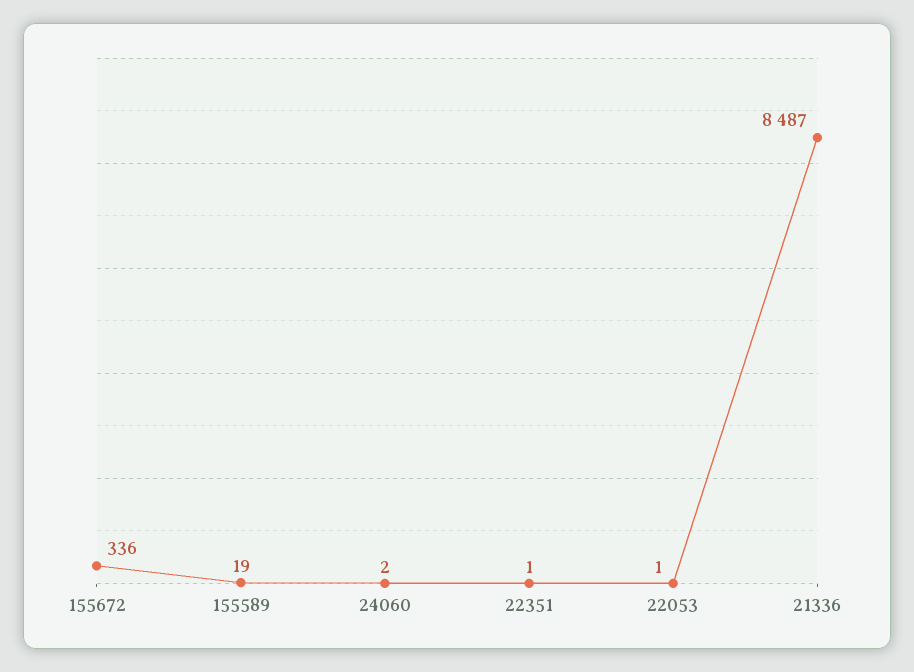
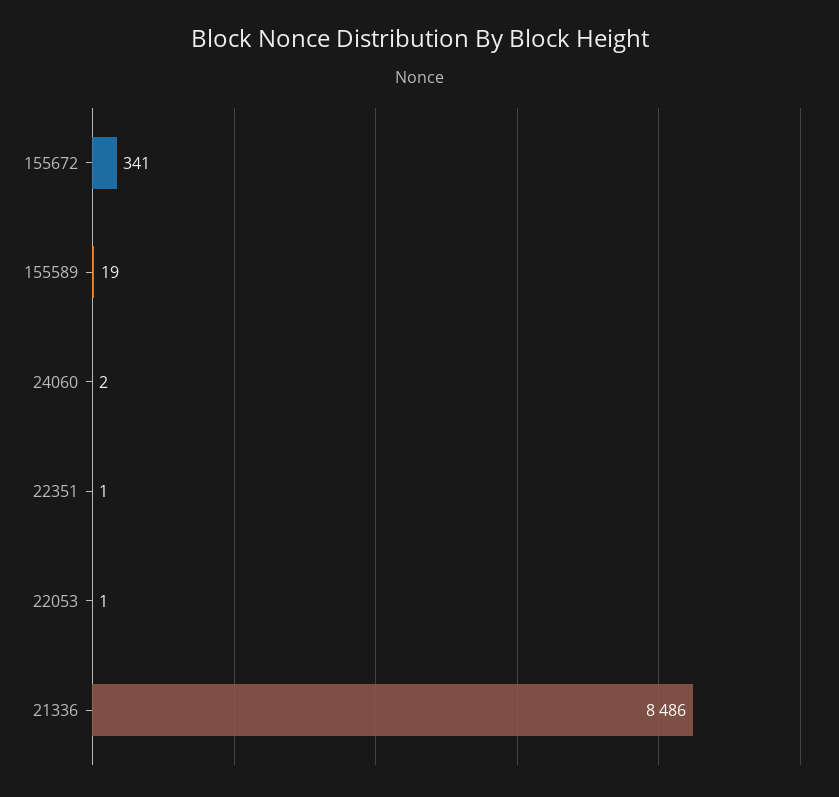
155672: 336 -> 341
21336: 8487 -> 8486

